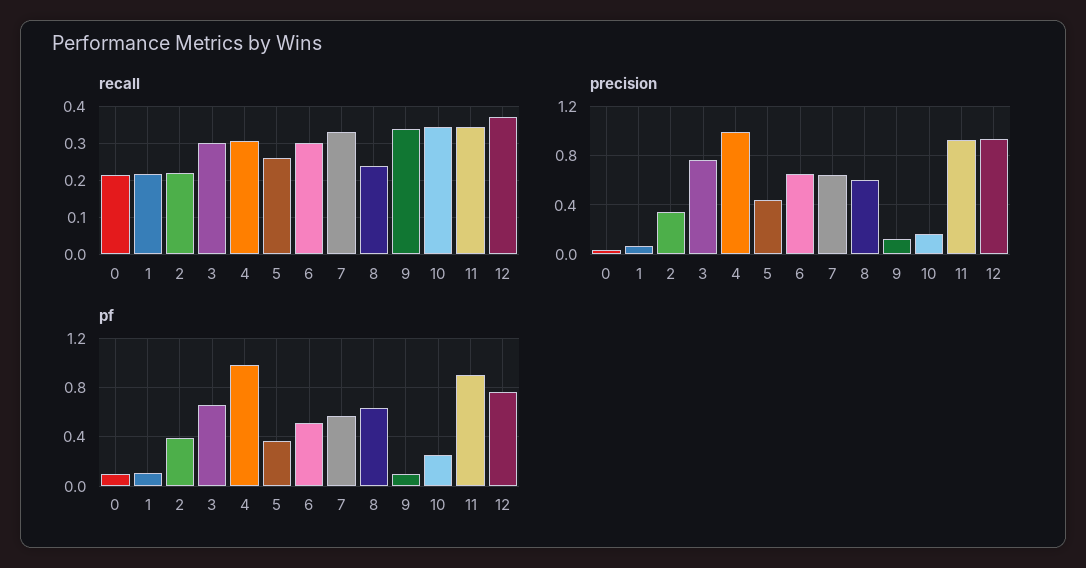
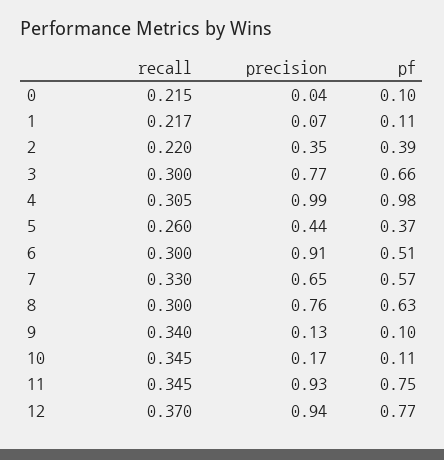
recall, 8: 0.24 -> 0.3
precision, 6: 0.65 -> 0.91
precision, 8: 0.6 -> 0.76
pf, 10: 0.25 -> 0.11
pf, 11: 0.9 -> 0.75

